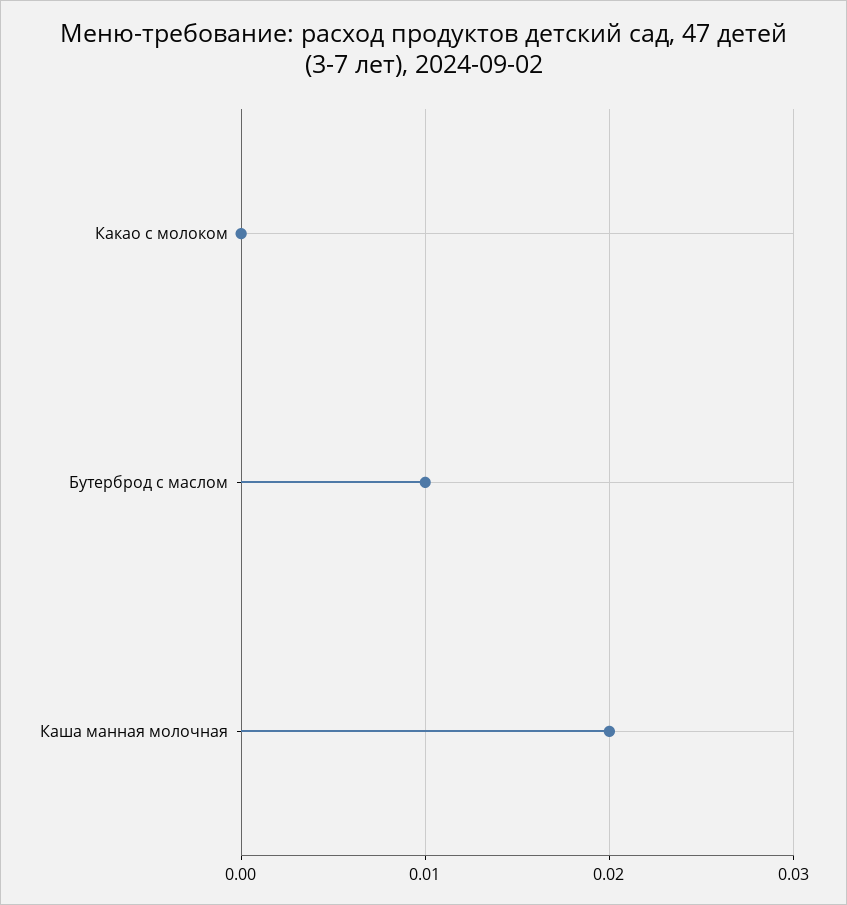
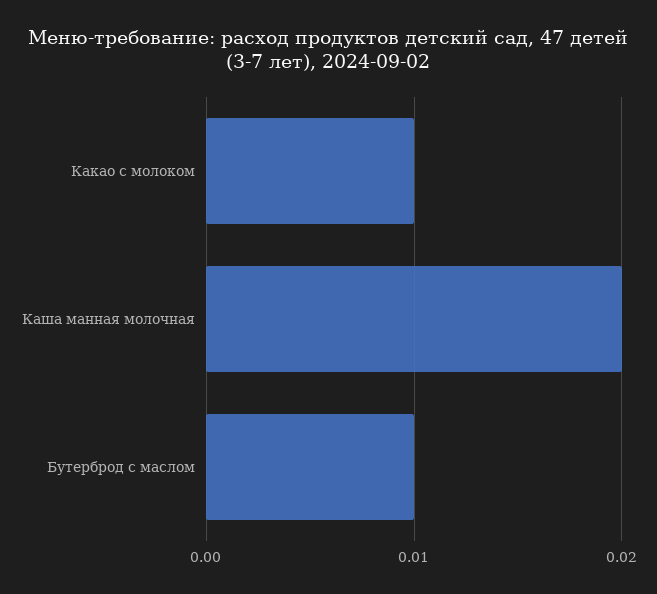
Какао с молоком: 0 -> 0.01

